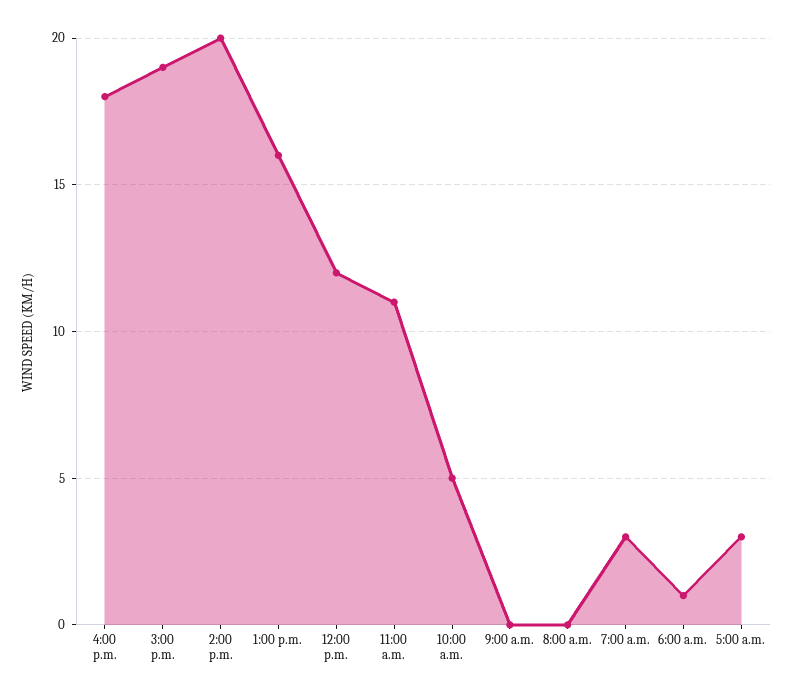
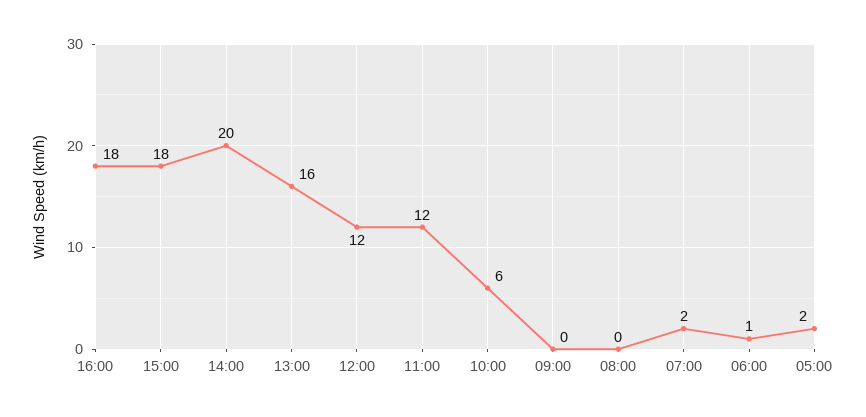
3:00 p.m.: 19 -> 18
11:00 a.m.: 11 -> 12
10:00 a.m.: 5 -> 6
7:00 a.m.: 3 -> 2
5:00 a.m.: 3 -> 2

